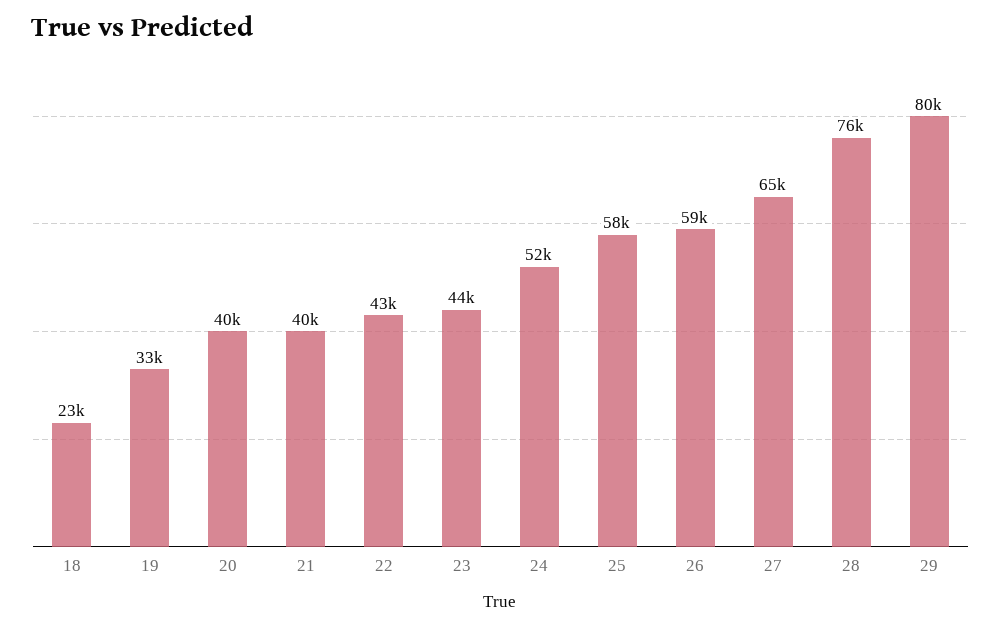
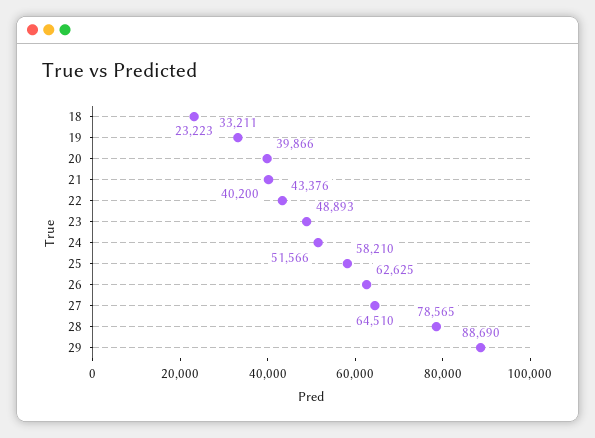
23: 44000 -> 48893
26: 59000 -> 62625
28: 76000 -> 78565
29: 80000 -> 88690

